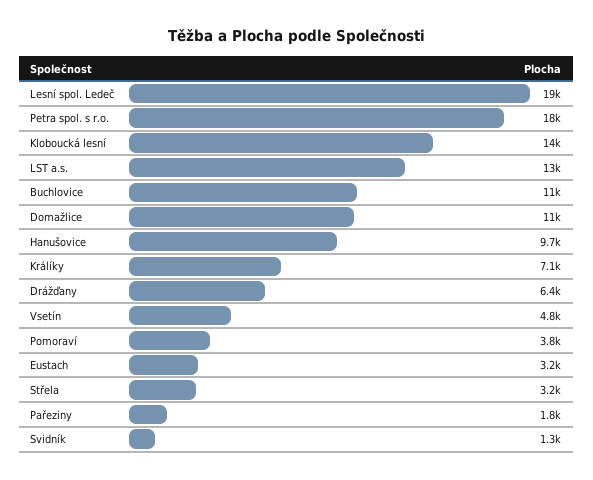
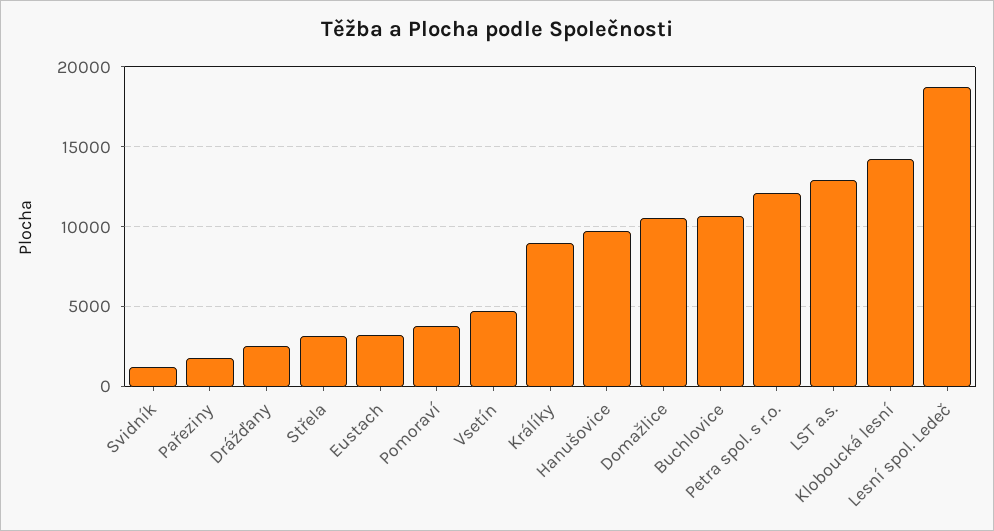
Petra spol. s r.o.: 18000 -> 12000
Králíky: 7100 -> 9000
Drážďany: 6400 -> 2500

